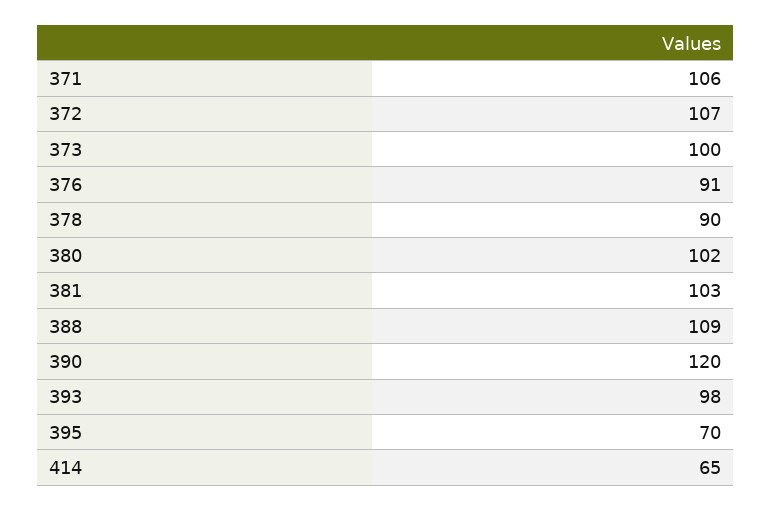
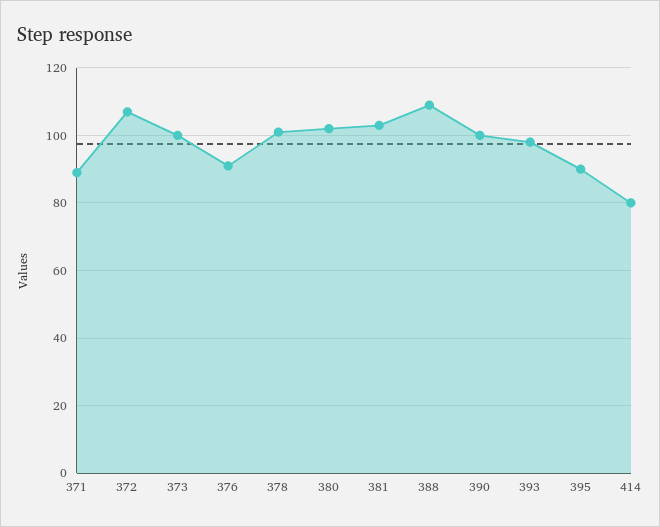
371: 106 -> 90
378: 90 -> 100
390: 120 -> 100
395: 70 -> 90
414: 65 -> 80

